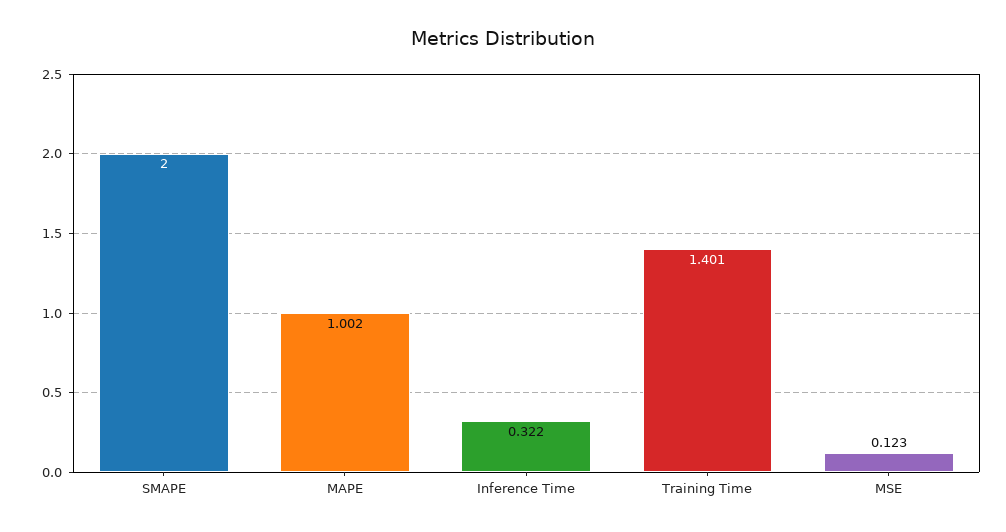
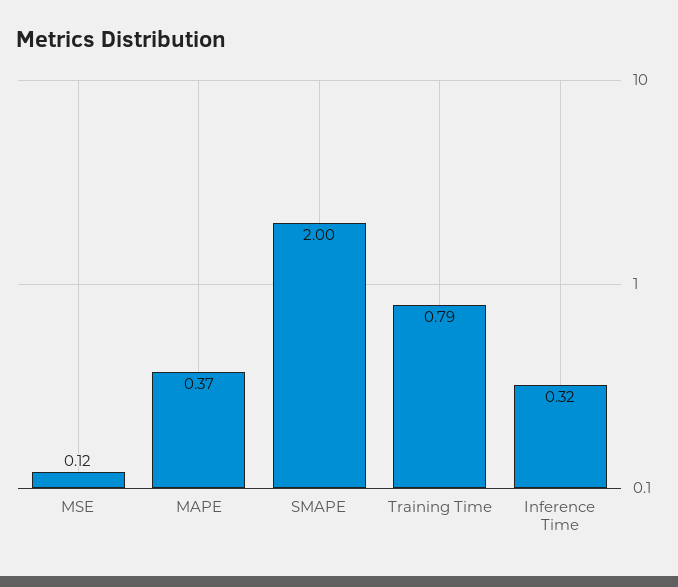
MAPE: 1.002 -> 0.37
Training Time: 1.401 -> 0.79

